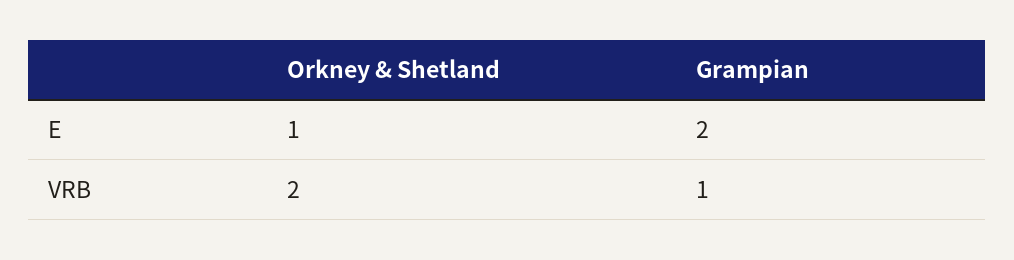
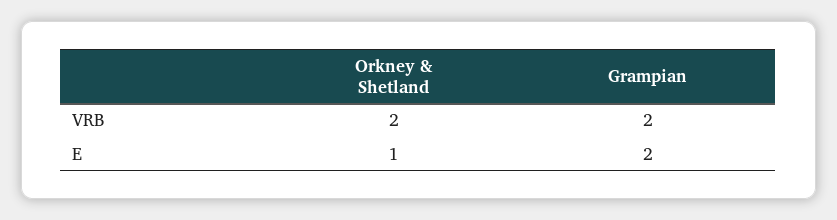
Grampian, VRB: 1 -> 2

